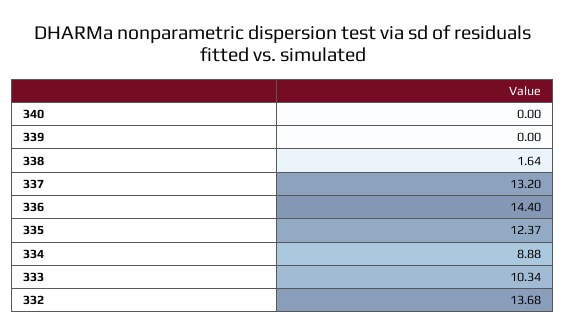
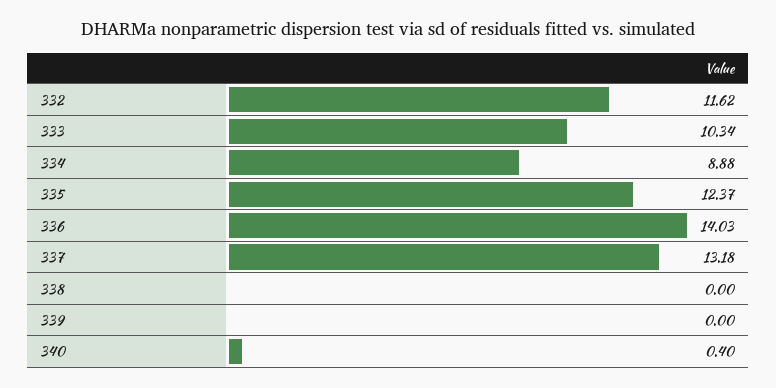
340: 0 -> 0.4
338: 1.64 -> 0
337: 13.2 -> 13.18
336: 14.4 -> 14.03
332: 13.68 -> 11.62

